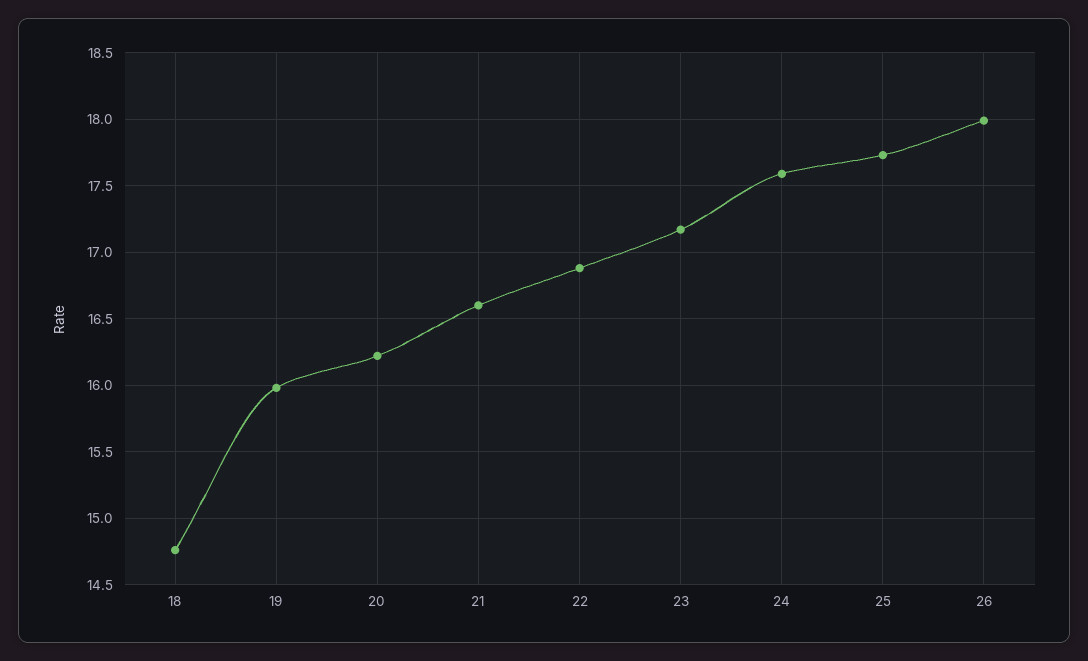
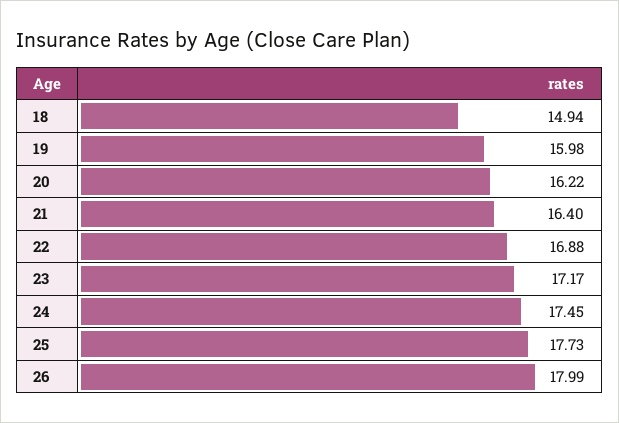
18: 14.75 -> 14.94
21: 16.6 -> 16.4
24: 17.6 -> 17.45

